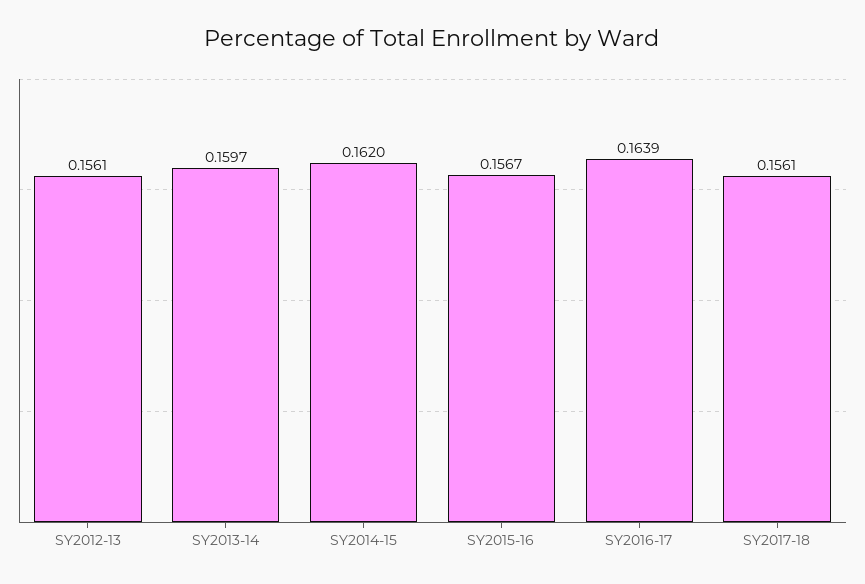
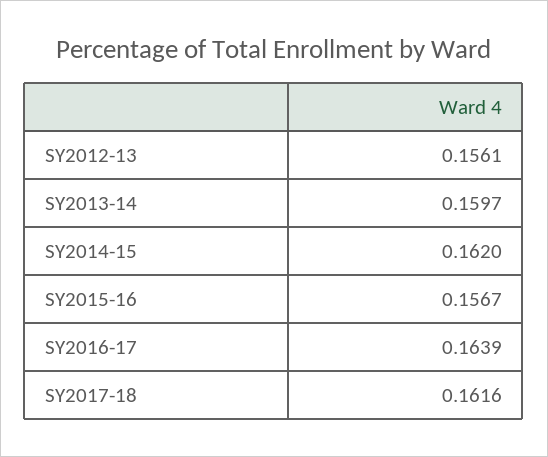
SY2017-18: 0.1561 -> 0.1616

